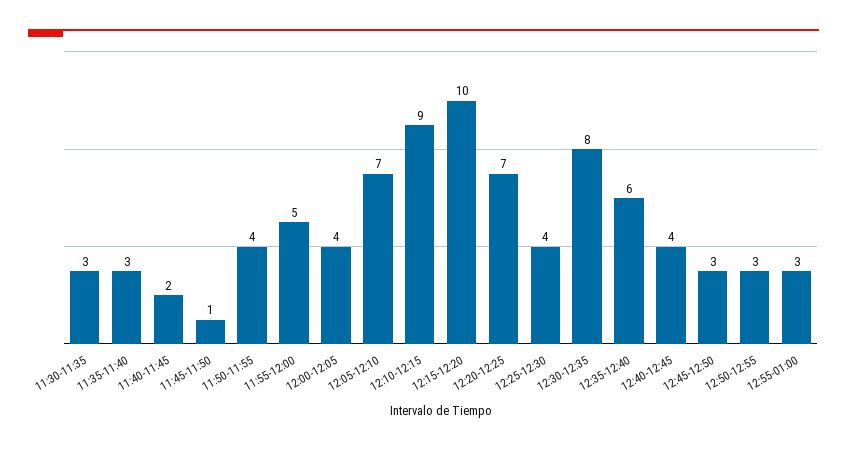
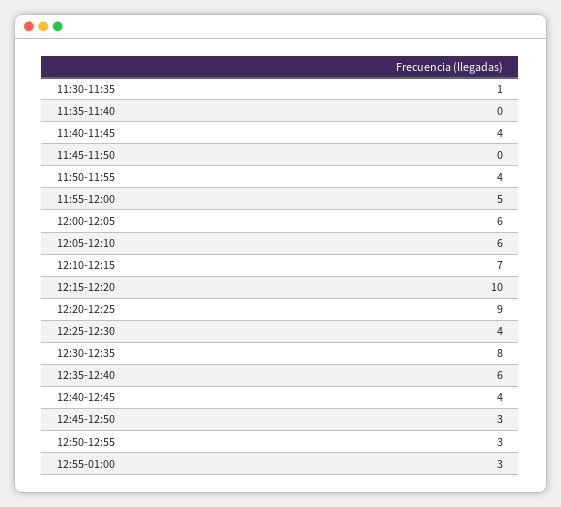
11:30-11:35: 3 -> 1
11:35-11:40: 3 -> 0
11:40-11:45: 2 -> 4
11:45-11:50: 1 -> 0
12:00-12:05: 4 -> 6
12:05-12:10: 7 -> 6
12:10-12:15: 9 -> 7
12:20-12:25: 7 -> 9

